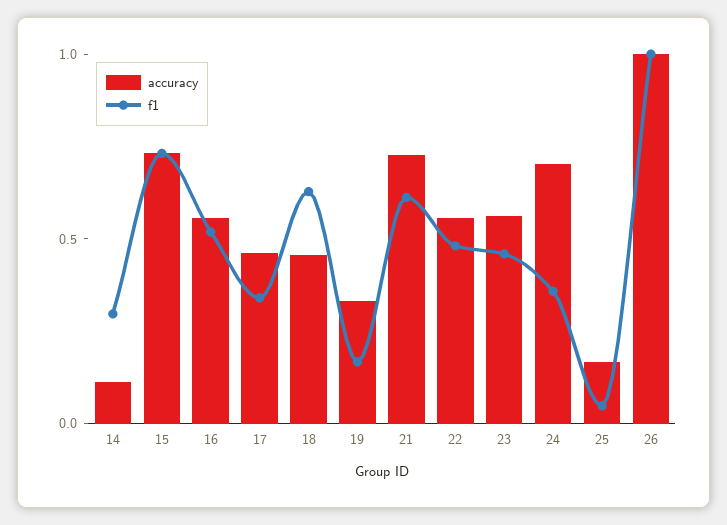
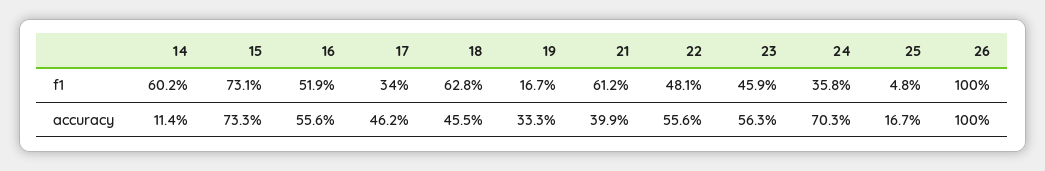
f1, 14: 0.3 -> 0.602
accuracy, 21: 0.7 -> 0.399

